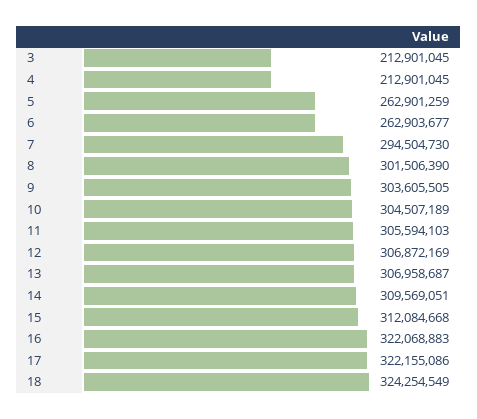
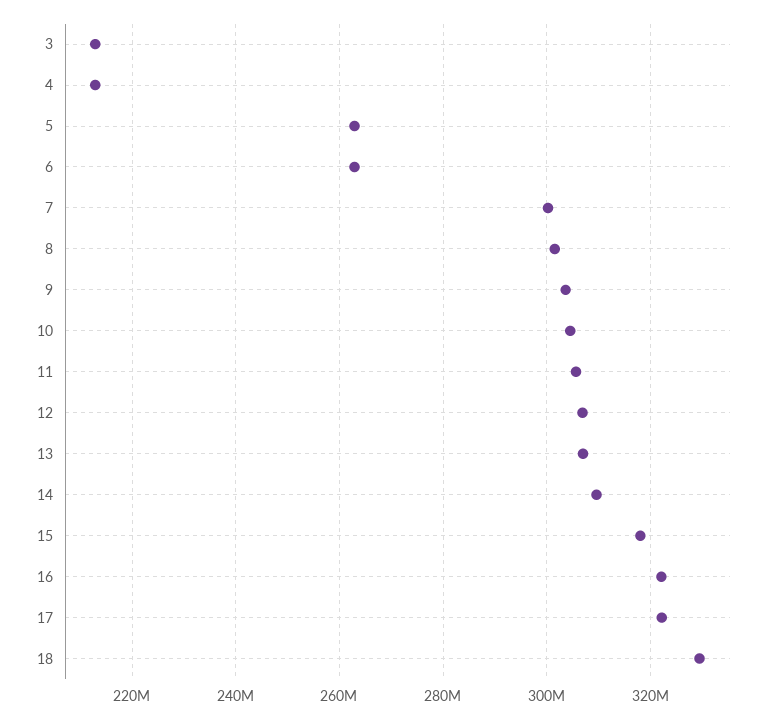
7: 294504730 -> 300000000
15: 312084668 -> 318000000
18: 324254549 -> 330000000

